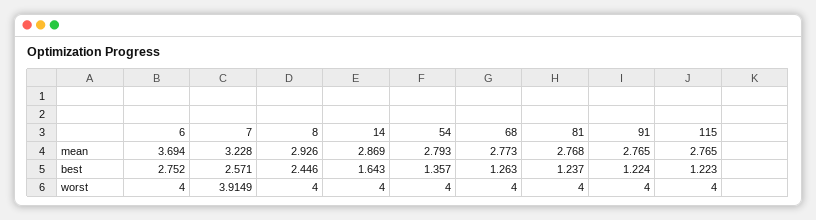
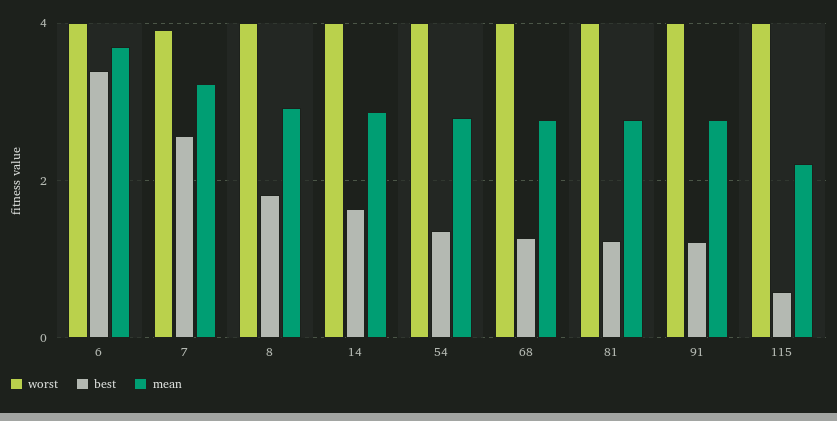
mean, 115: 2.765 -> 2.2
best, 6: 2.752 -> 3.4
best, 8: 2.446 -> 1.8
best, 115: 1.223 -> 0.6

